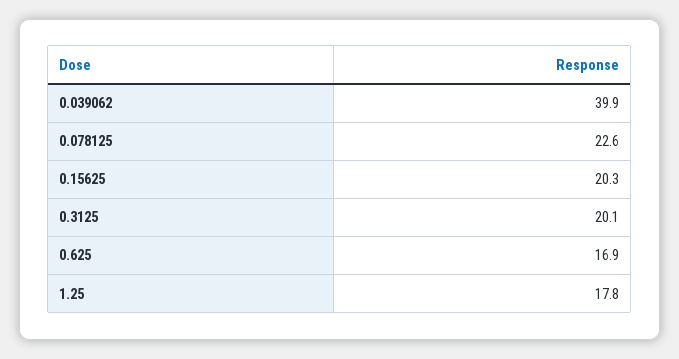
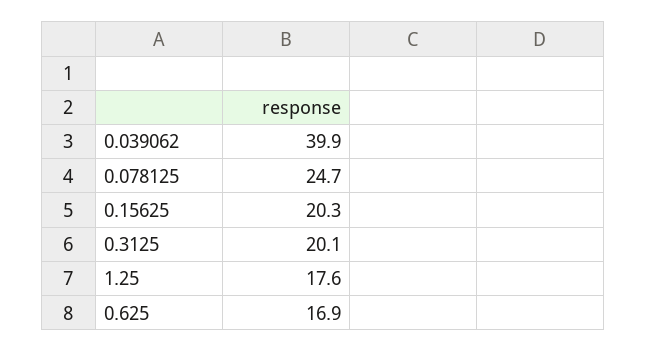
0.078125: 22.6 -> 24.7
1.25: 17.8 -> 17.6

